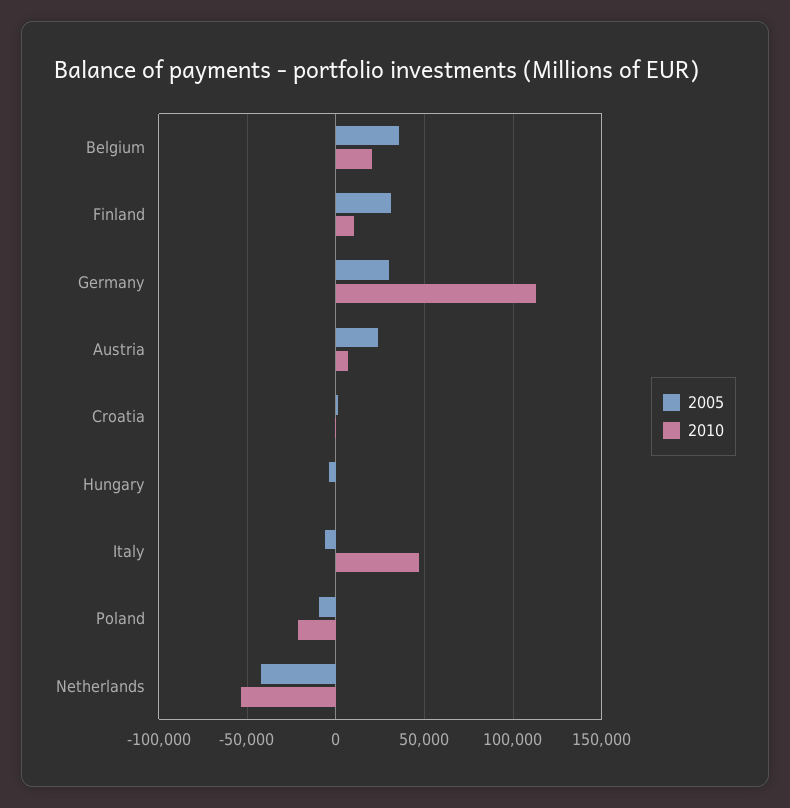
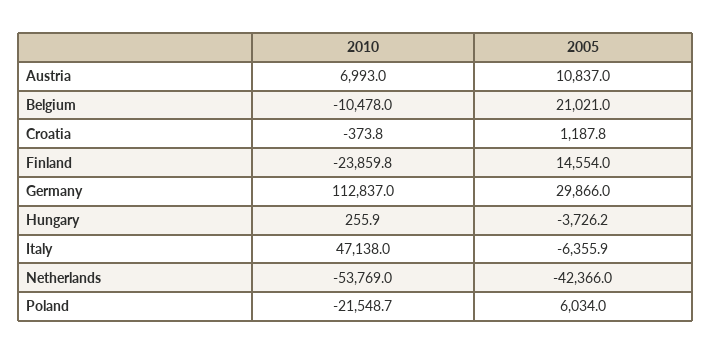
2005, Belgium: 35000 -> 21021
2010, Belgium: 20000 -> -10478
2005, Finland: 30000 -> 14554
2010, Finland: 10000 -> -23859.8
2005, Austria: 25000 -> 10837
2005, Poland: -10000 -> 6034

